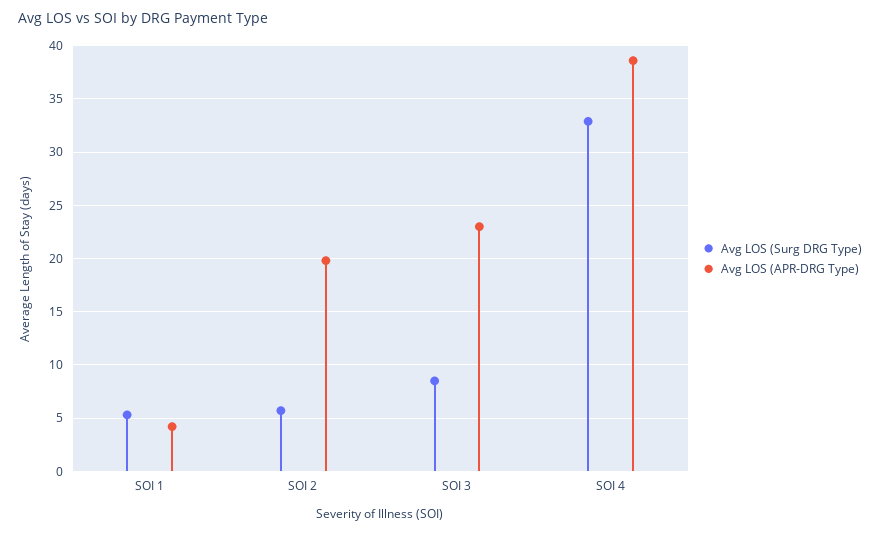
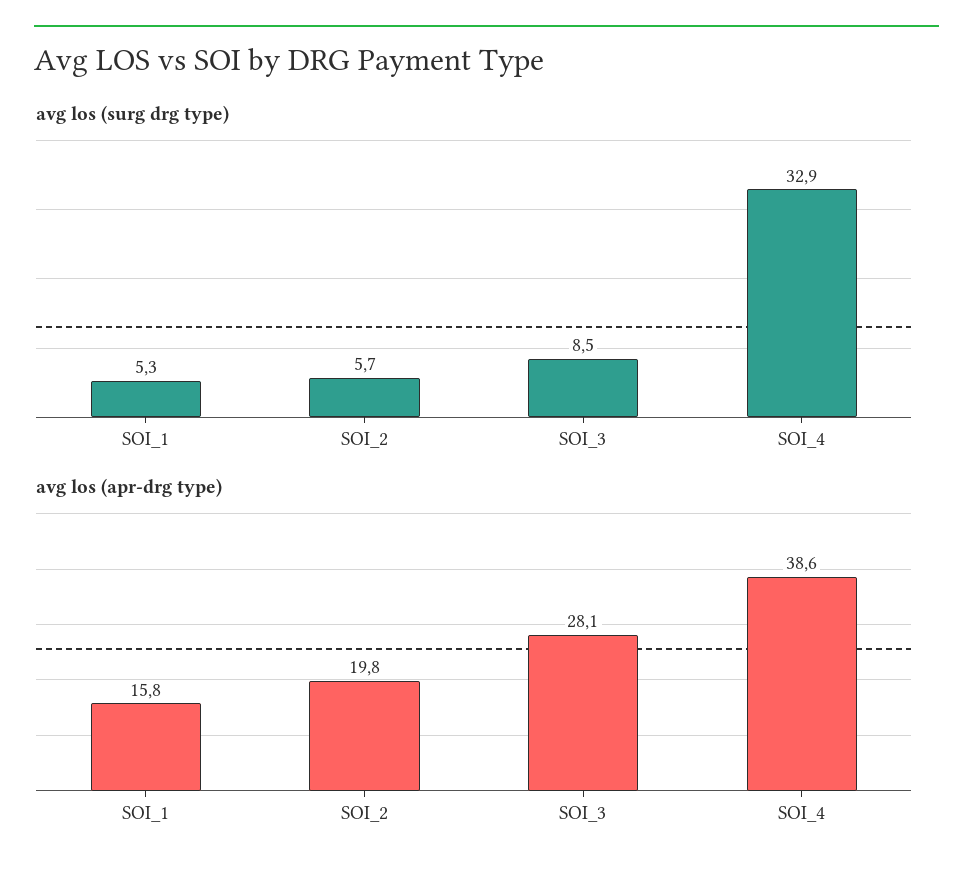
Avg LOS (APR-DRG Type), SOI 1: 4 -> 15.8
Avg LOS (APR-DRG Type), SOI 3: 23 -> 28.1

